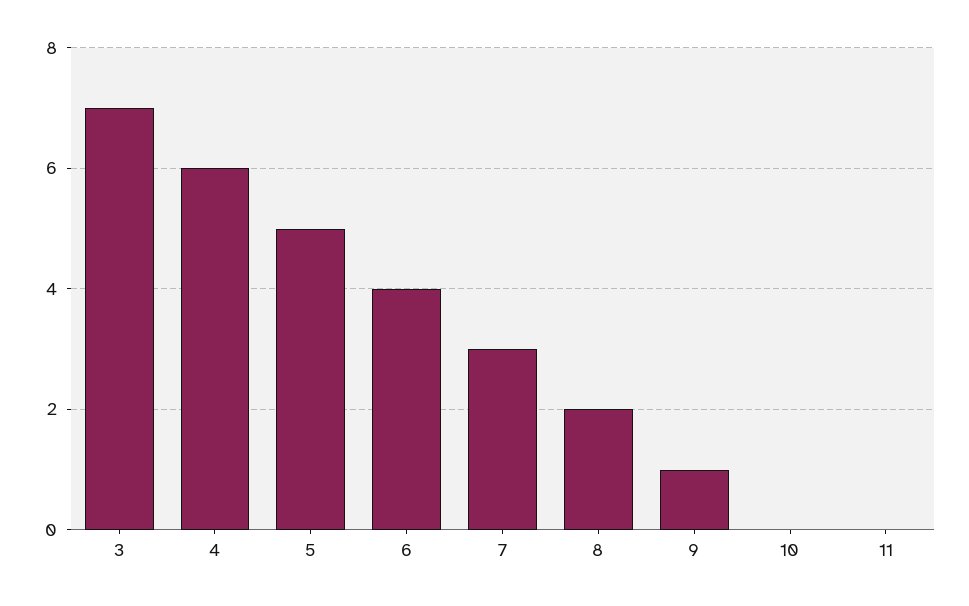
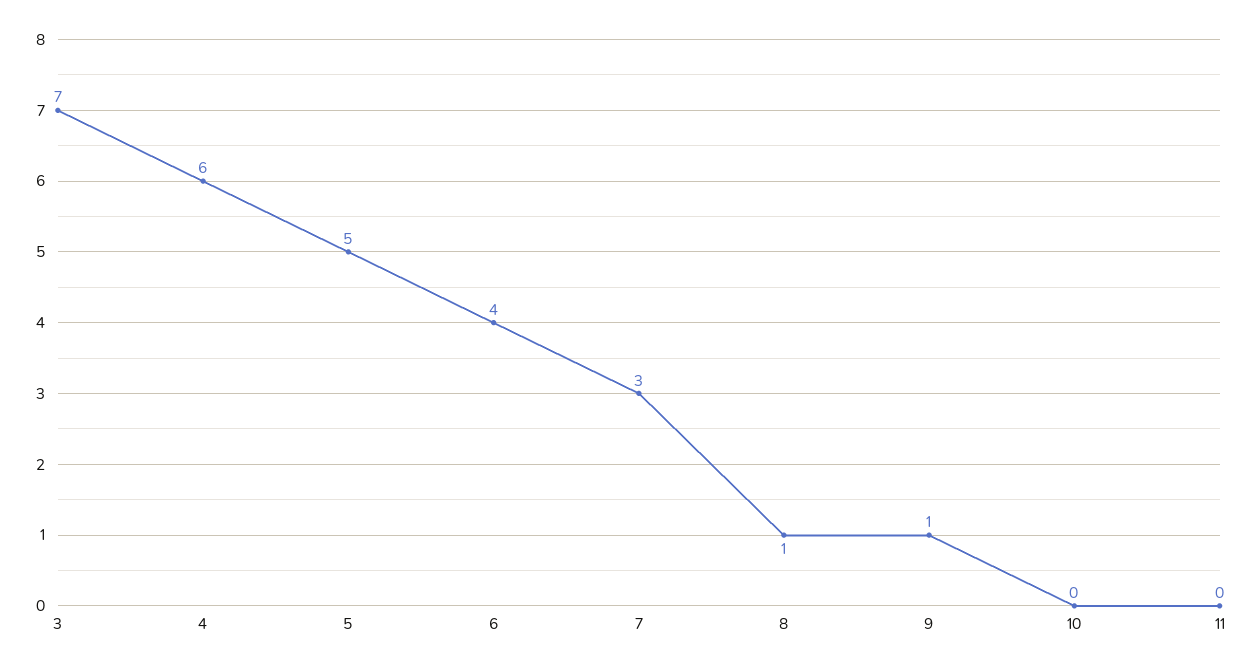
8: 2 -> 1

